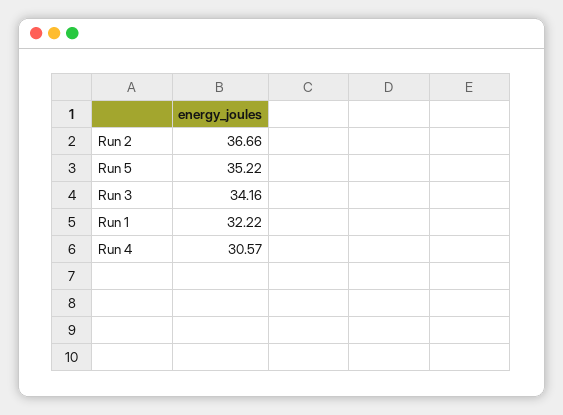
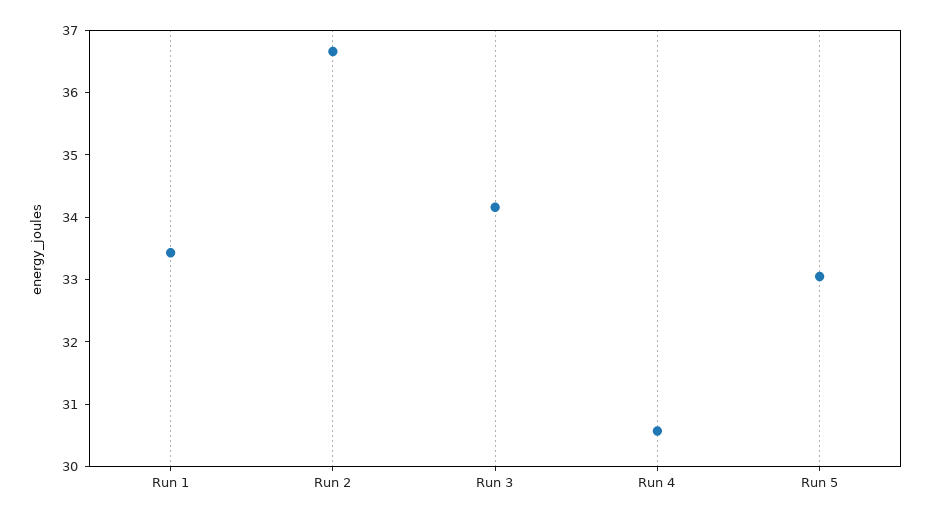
Run 5: 35.22 -> 33
Run 1: 32.22 -> 33.4

